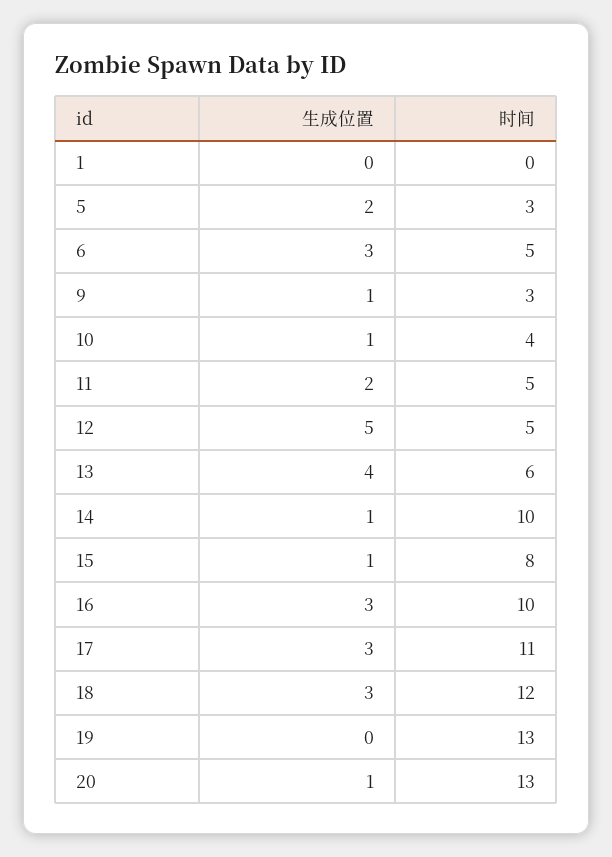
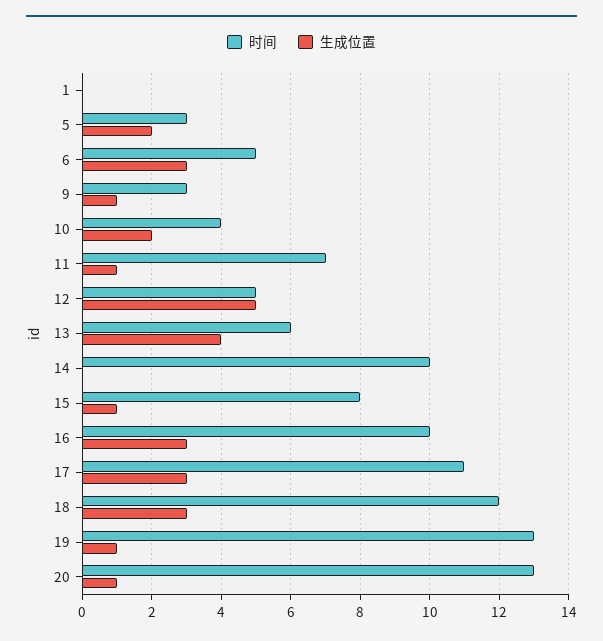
生成位置, 10: 1 -> 2
生成位置, 11: 2 -> 1
时间, 11: 5 -> 7
生成位置, 14: 1 -> 0
生成位置, 19: 0 -> 1

